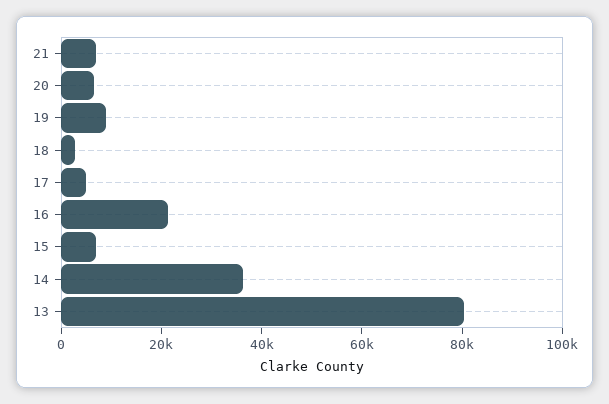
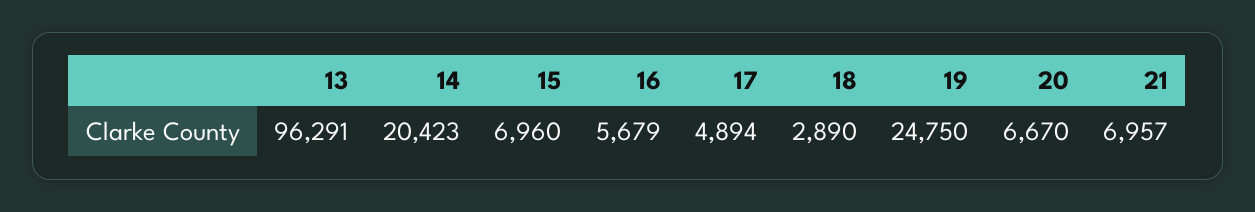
19: 10000 -> 24750
16: 20000 -> 5679
14: 35000 -> 20423
13: 80000 -> 96291

